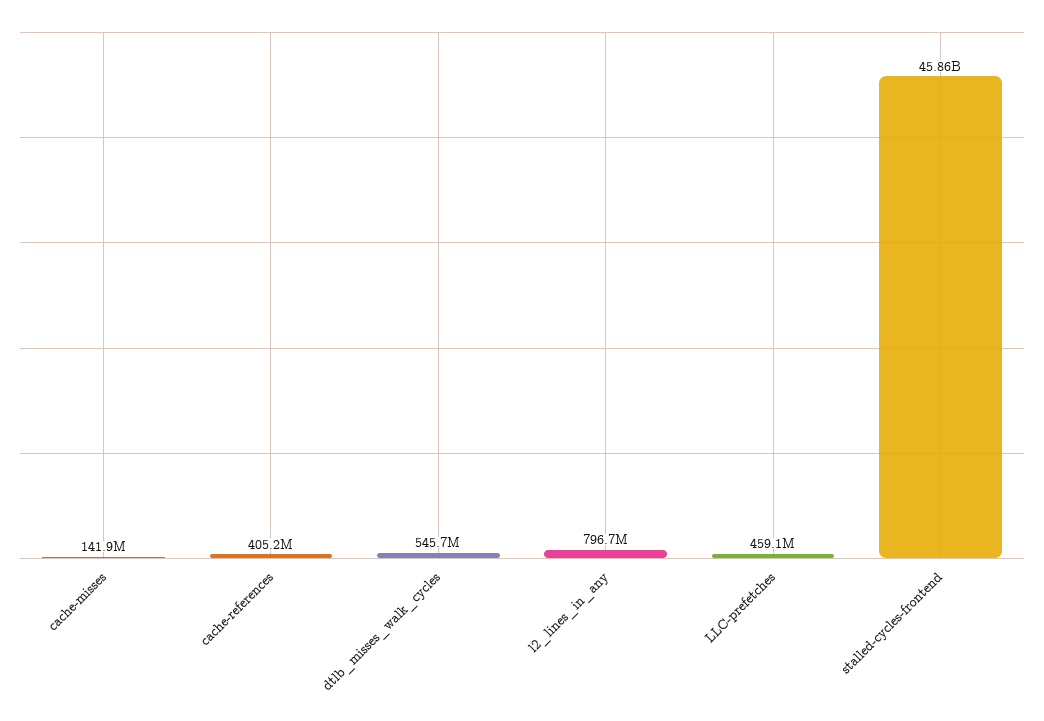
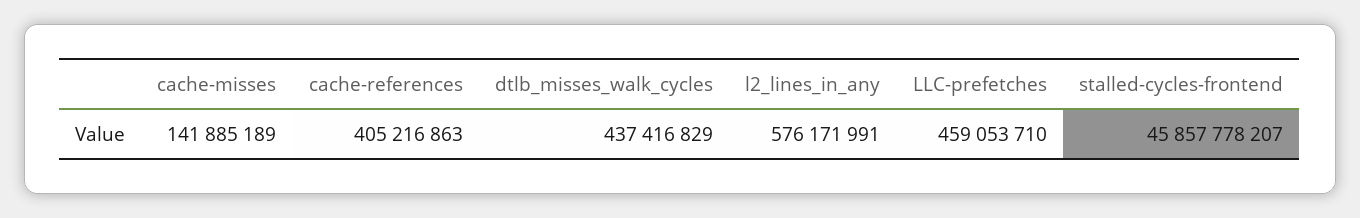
dtlb_misses_walk_cycles: 545700000 -> 437416829
l2_lines_in_any: 796700000 -> 576171991

